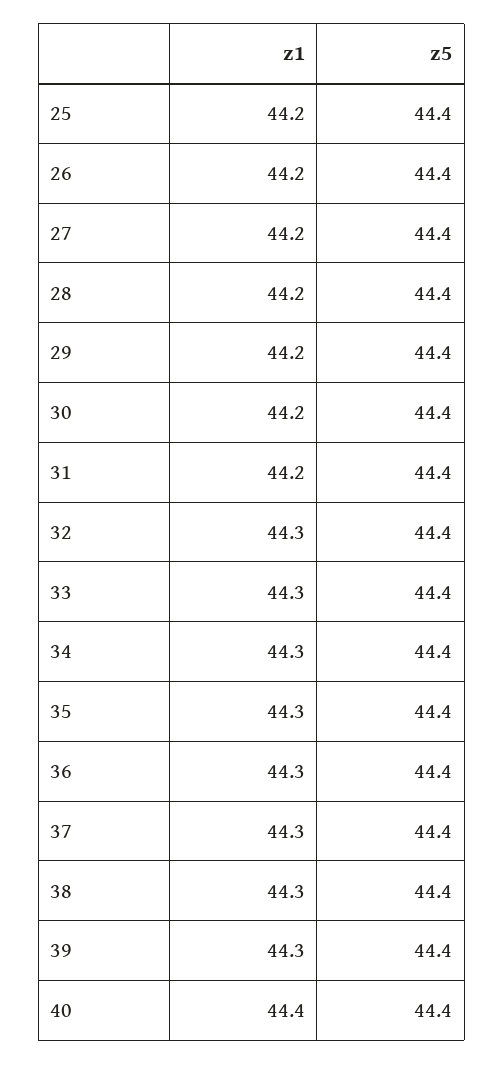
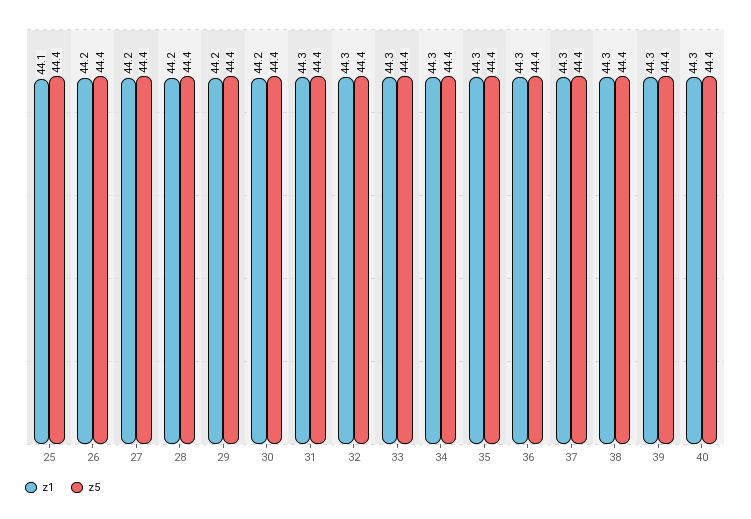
z1, 25: 44.2 -> 44.1
z1, 31: 44.2 -> 44.3
z1, 40: 44.4 -> 44.3

